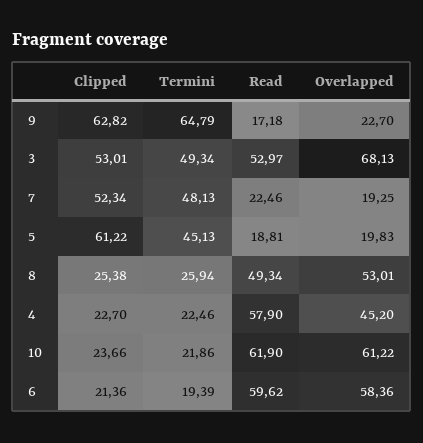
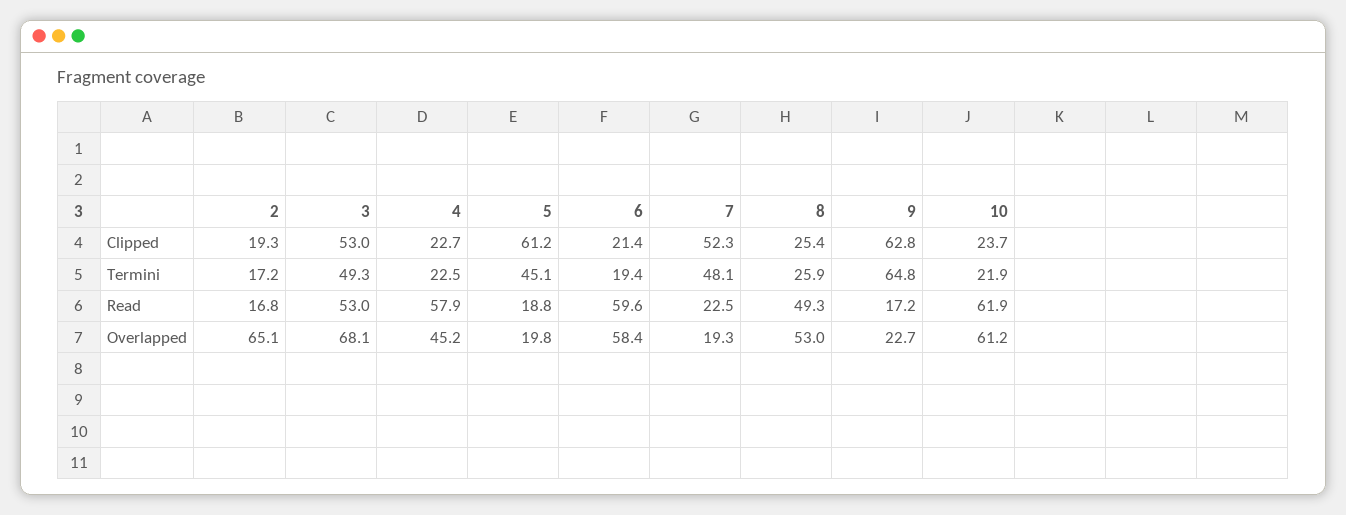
Clipped, 2: none -> 19.3
Termini, 2: none -> 17.2
Read, 2: none -> 16.8
Overlapped, 2: none -> 65.1

